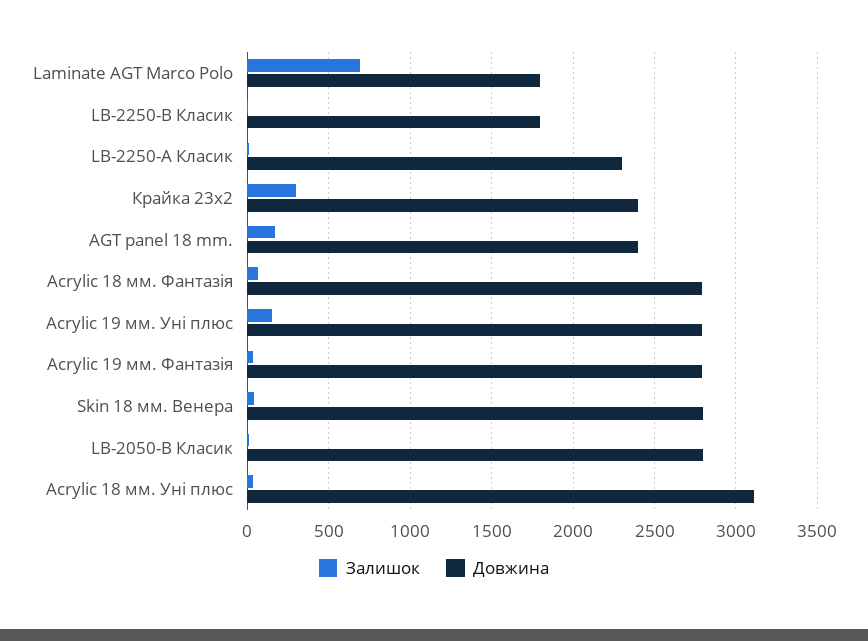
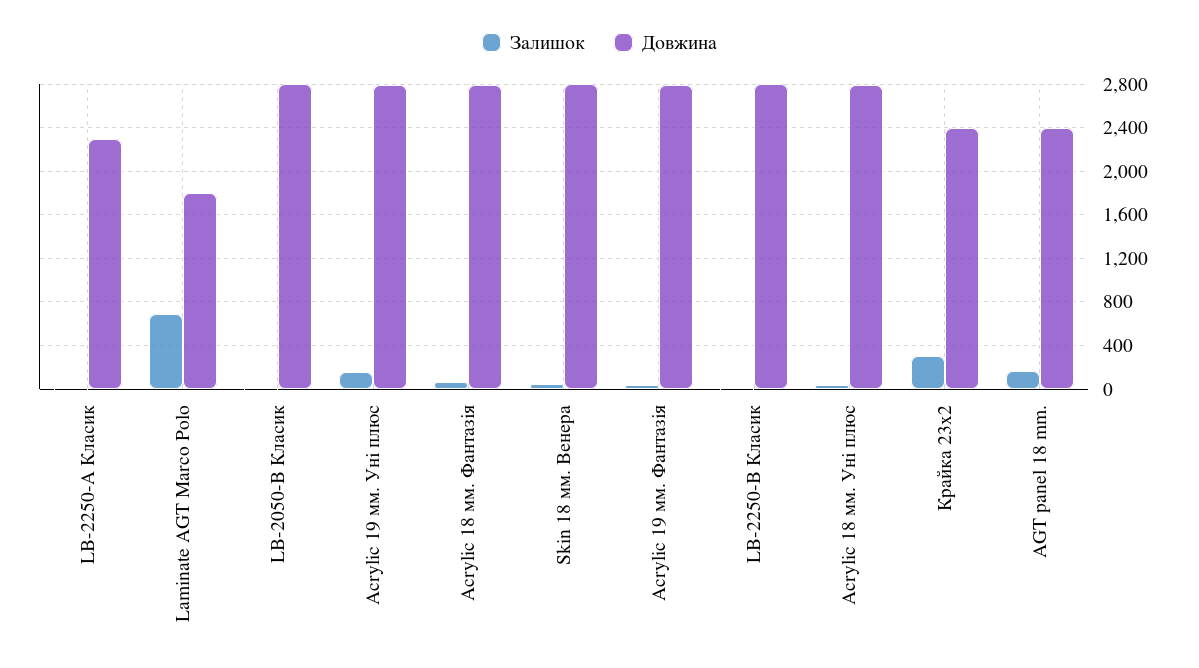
Довжина, LB-2250-В Класик: 1800 -> 2800
Довжина, Acrylic 18 мм. Уні плюс: 3100 -> 2800

